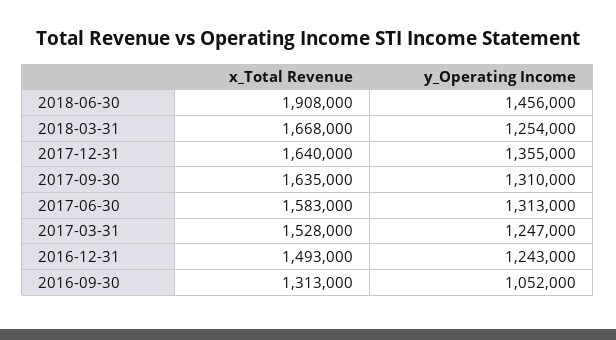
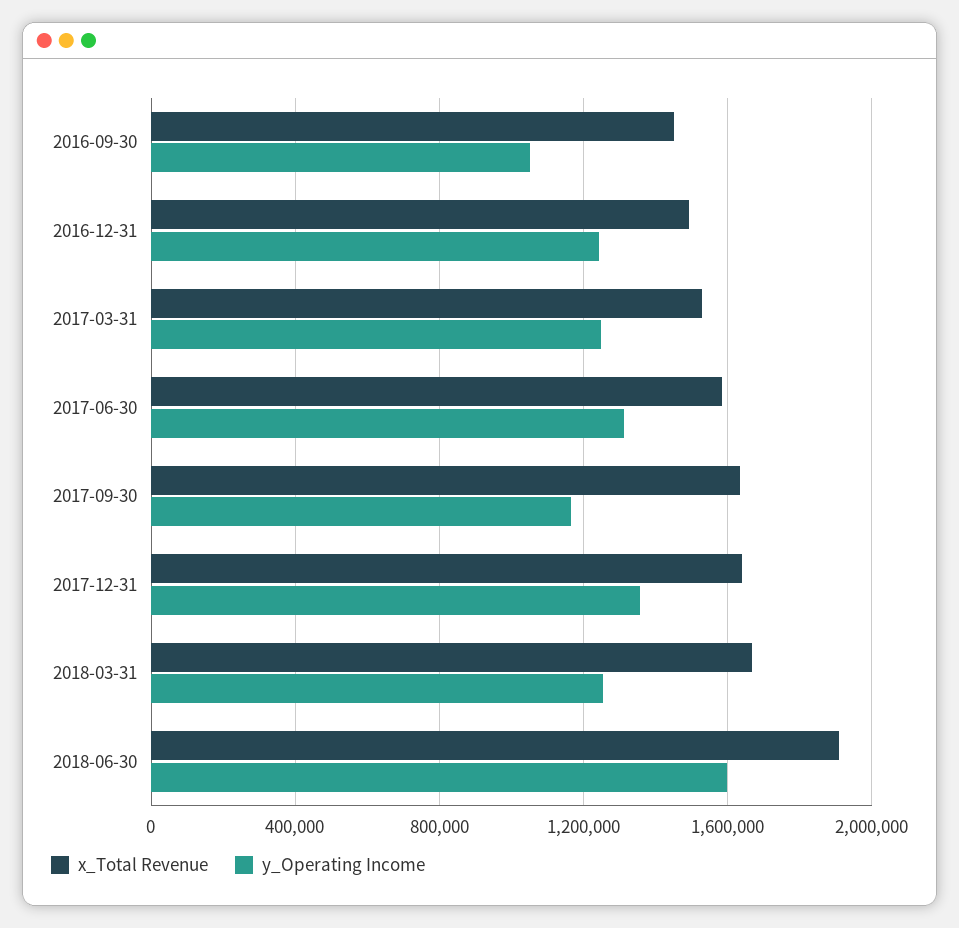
y_Operating Income, 2018-06-30: 1456000 -> 1600000
y_Operating Income, 2017-09-30: 1310000 -> 1150000
x_Total Revenue, 2016-09-30: 1313000 -> 1450000

